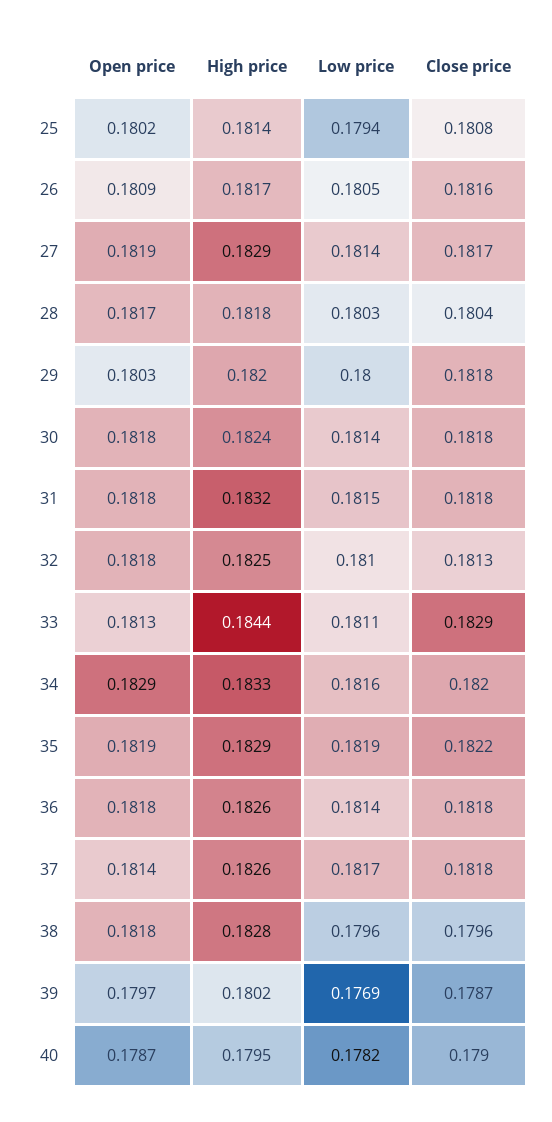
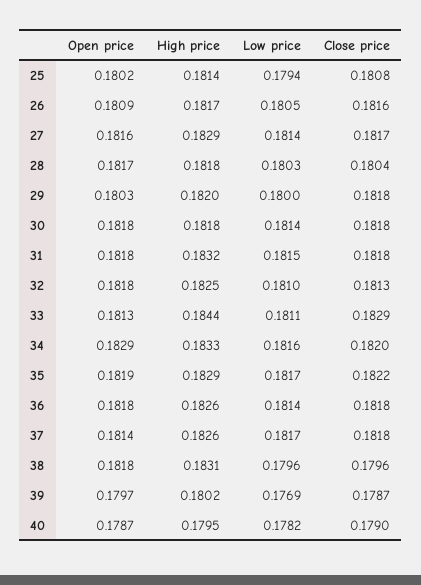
Open price, 27: 0.1819 -> 0.1816
High price, 30: 0.1824 -> 0.1818
Low price, 35: 0.1819 -> 0.1817
High price, 38: 0.1828 -> 0.1831

